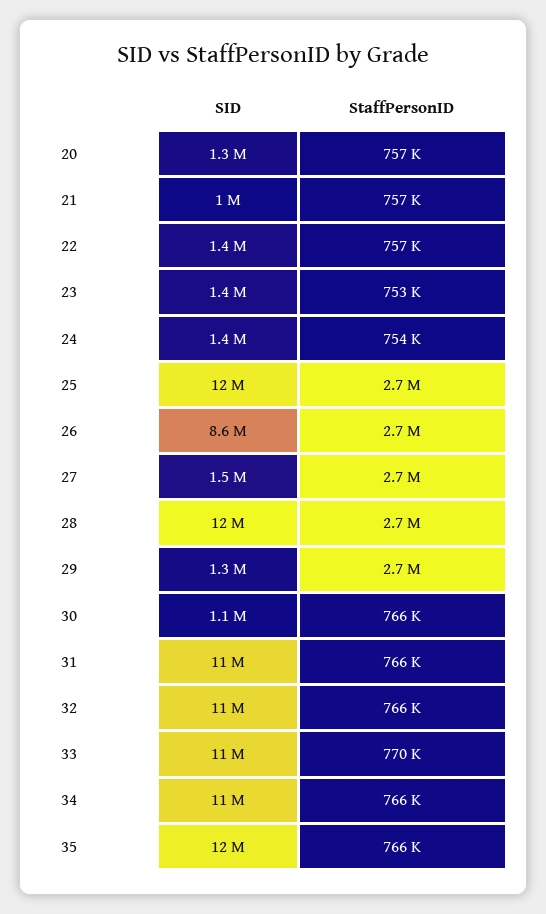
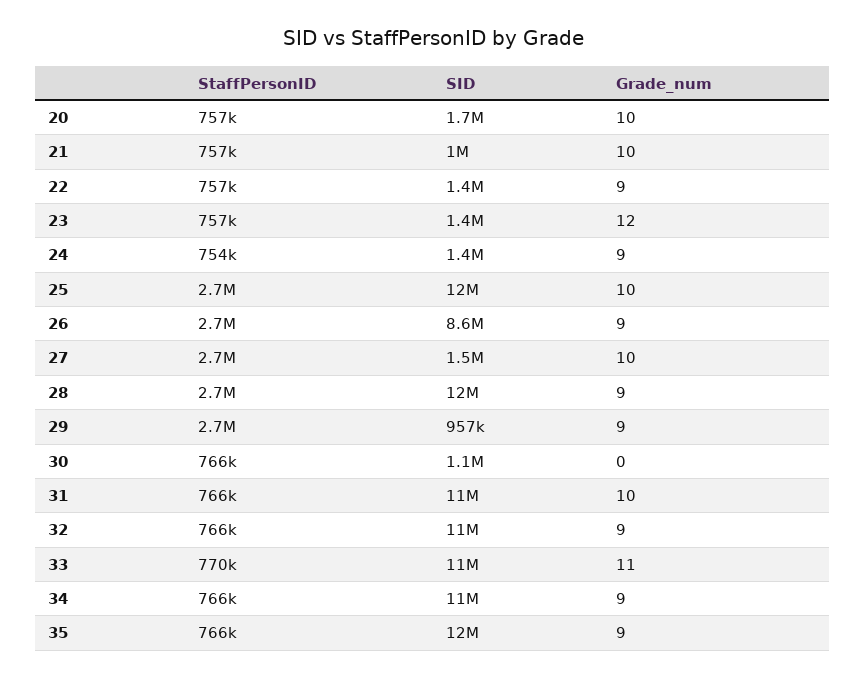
SID, 20: 1300000 -> 1700000
StaffPersonID, 23: 753000 -> 757000
SID, 29: 1300000 -> 957000
Grade_num, 20: none -> 10
Grade_num, 21: none -> 10
Grade_num, 22: none -> 9
Grade_num, 23: none -> 12
Grade_num, 24: none -> 9
Grade_num, 25: none -> 10
Grade_num, 26: none -> 9
Grade_num, 27: none -> 10
Grade_num, 28: none -> 9
Grade_num, 29: none -> 9
Grade_num, 30: none -> 0
Grade_num, 31: none -> 10
Grade_num, 32: none -> 9
Grade_num, 33: none -> 11
Grade_num, 34: none -> 9
Grade_num, 35: none -> 9

